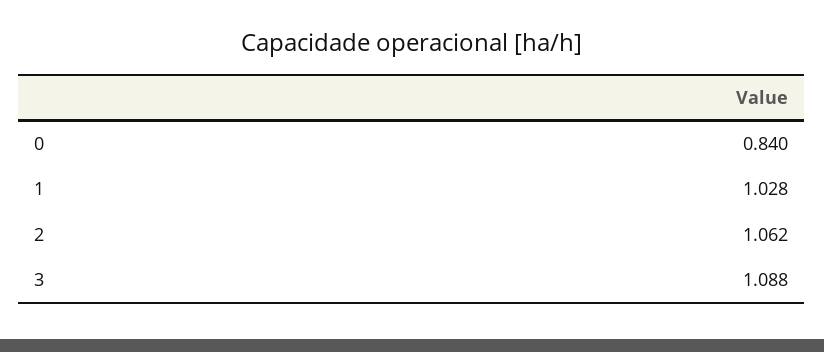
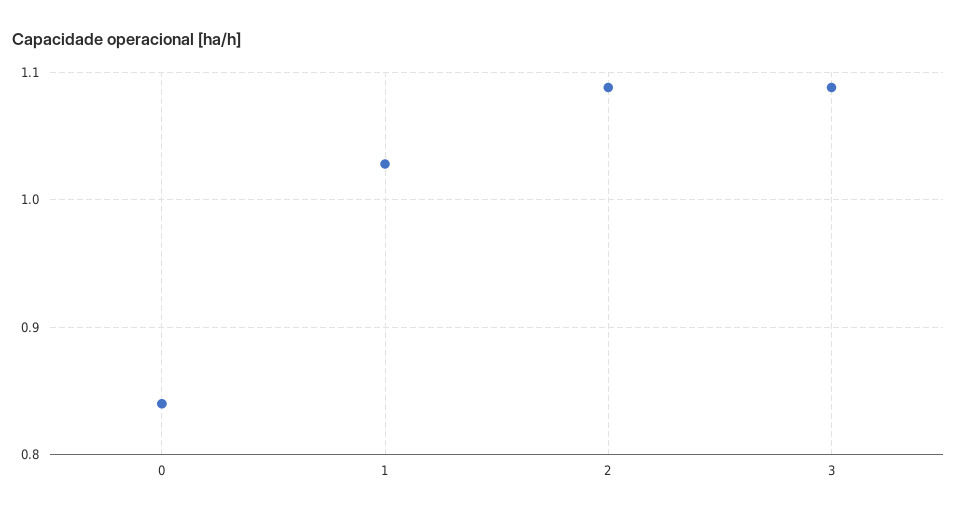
2: 1.062 -> 1.09

